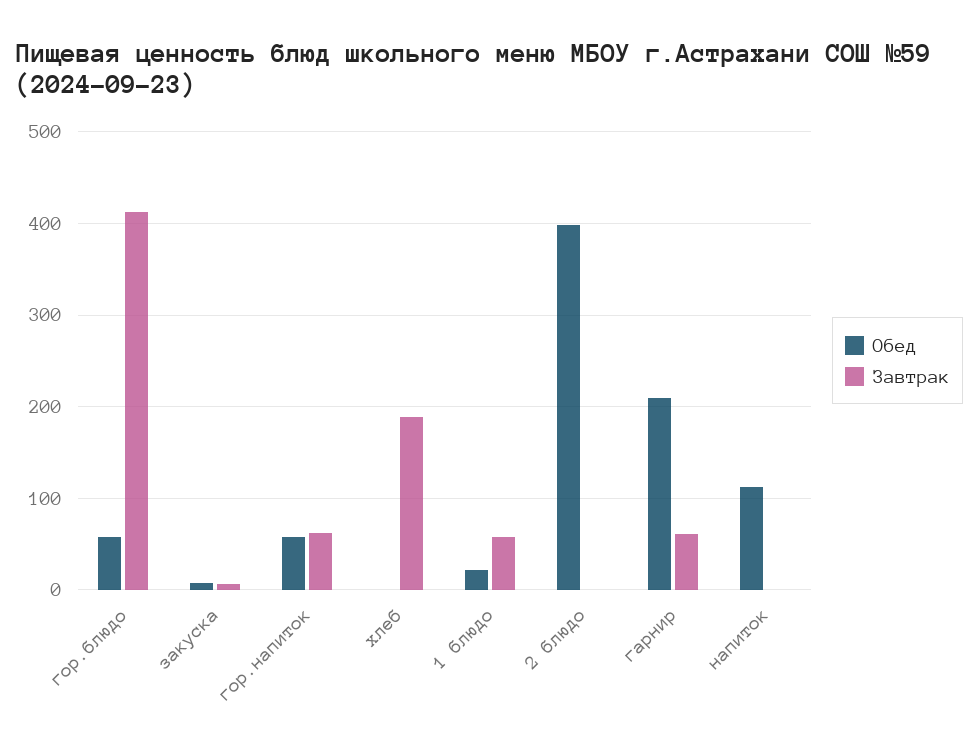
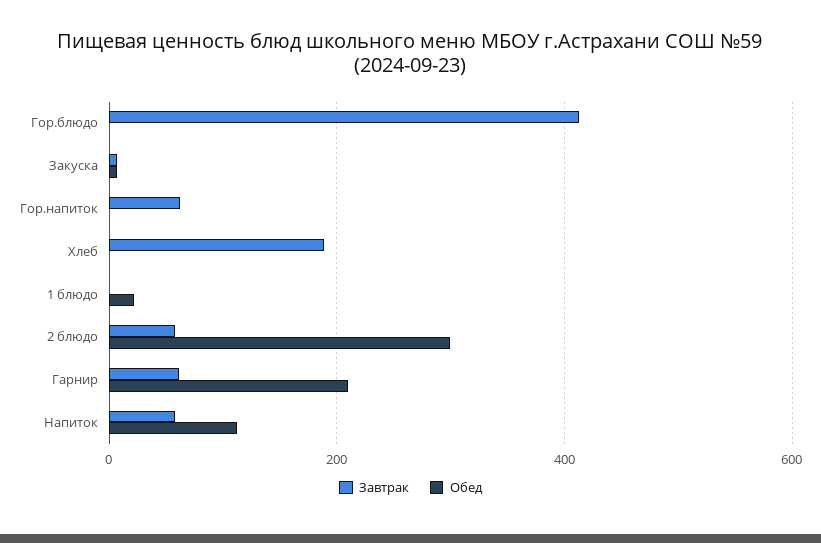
Обед, гор.блюдо: 60 -> 0
Обед, гор.напиток: 60 -> 0
Завтрак, 1 блюдо: 60 -> 0
Обед, 2 блюдо: 400 -> 300
Завтрак, 2 блюдо: 0 -> 60
Завтрак, напиток: 0 -> 60

